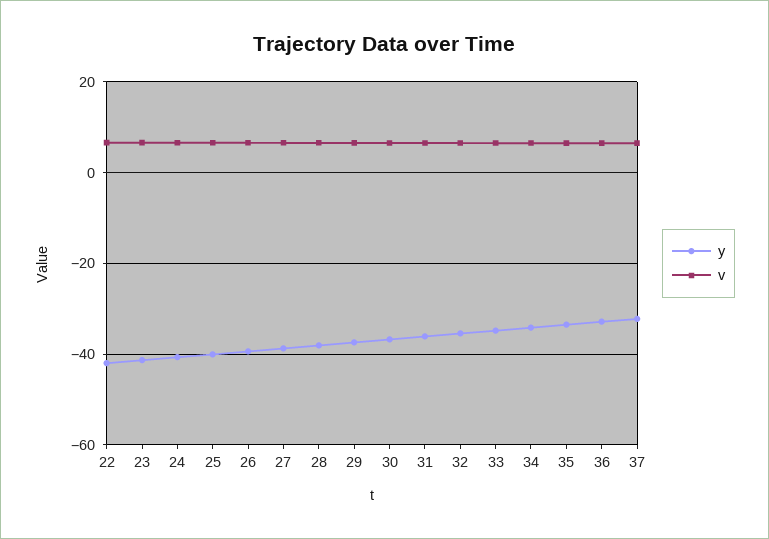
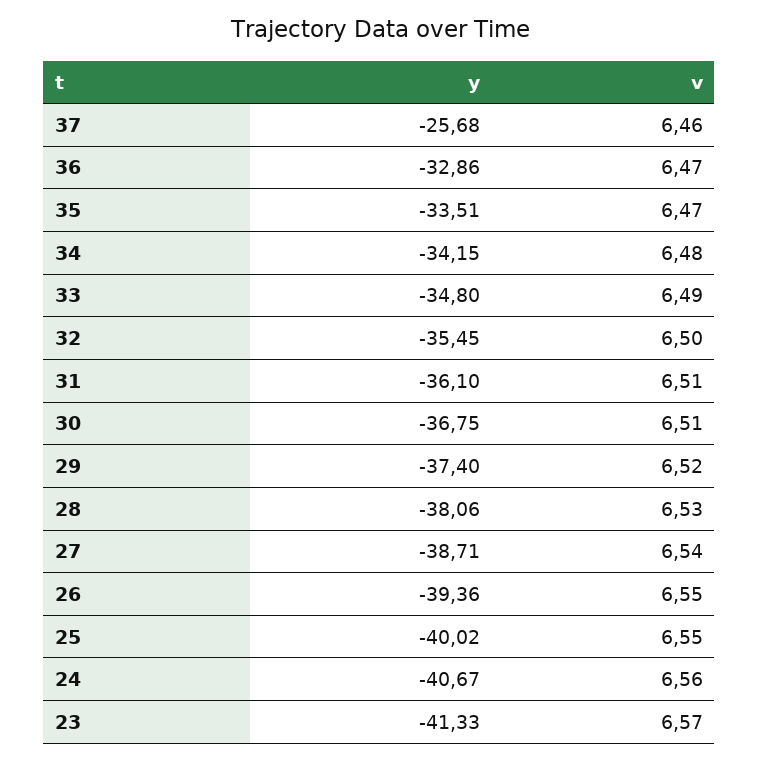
y, 22: -42 -> none
v, 22: 6 -> none
y, 37: -32 -> -25.68

